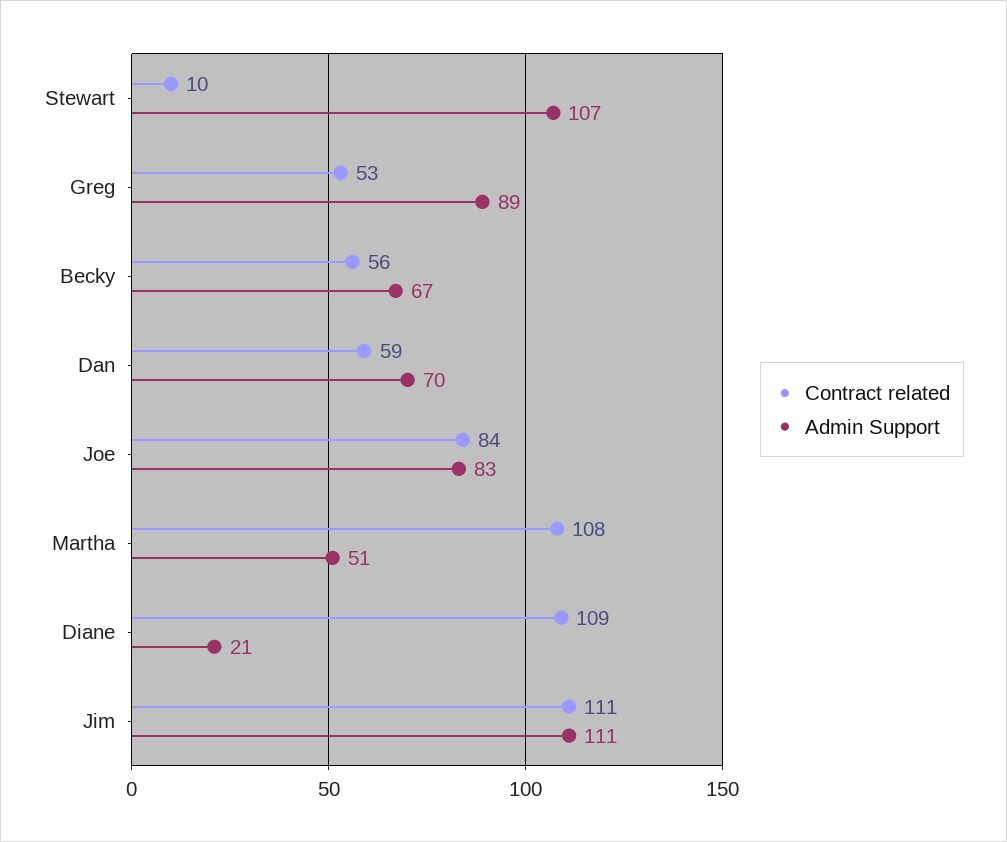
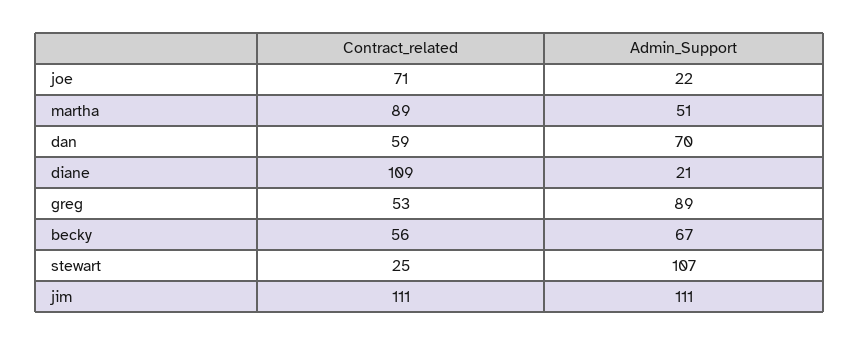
Contract related, Stewart: 10 -> 25
Contract related, Joe: 84 -> 71
Admin Support, Joe: 83 -> 22
Contract related, Martha: 108 -> 89

